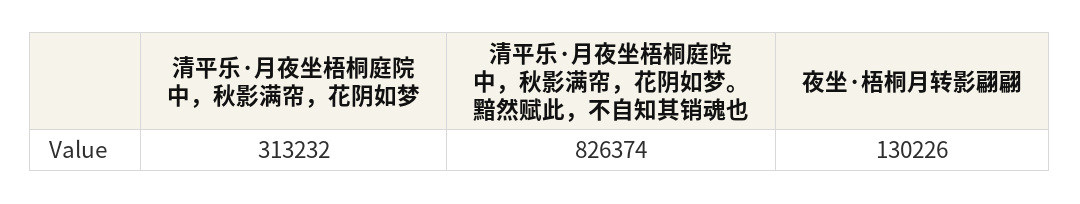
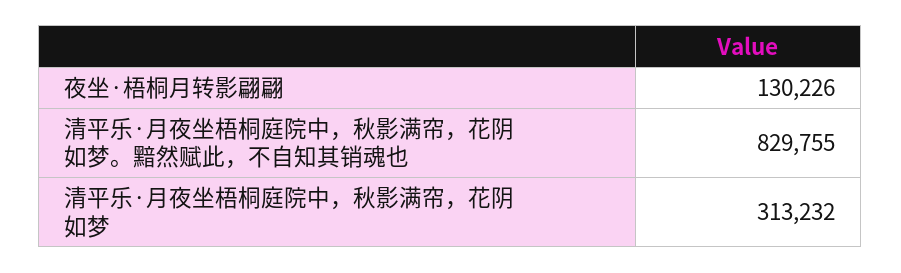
清平乐·月夜坐梧桐庭院中，秋影满帘，花阴如梦。黯然赋此，不自知其销魂也: 826374 -> 829755

